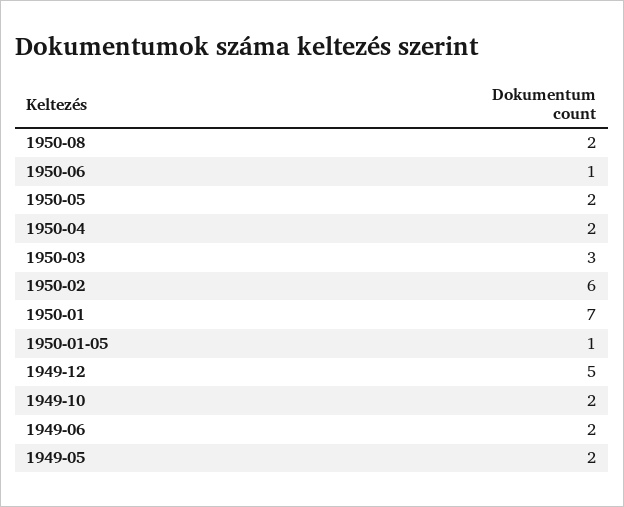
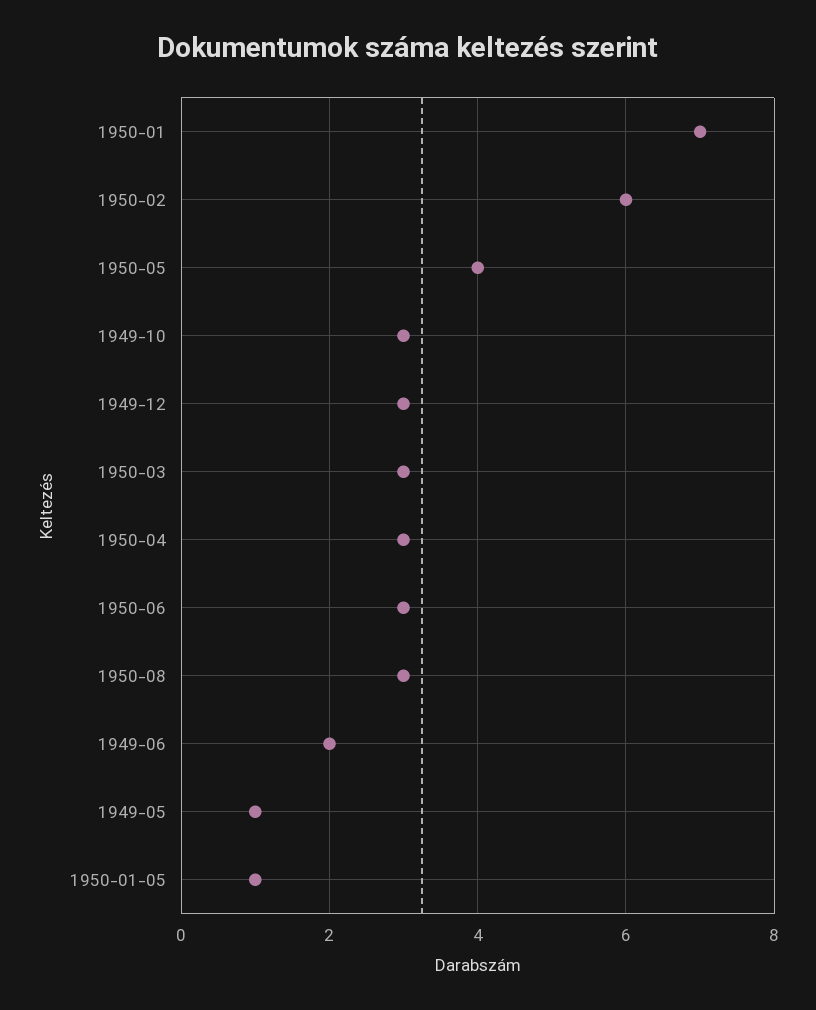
1950-08: 2 -> 3
1950-06: 1 -> 3
1950-05: 2 -> 4
1950-04: 2 -> 3
1949-12: 5 -> 3
1949-10: 2 -> 3
1949-05: 2 -> 1

